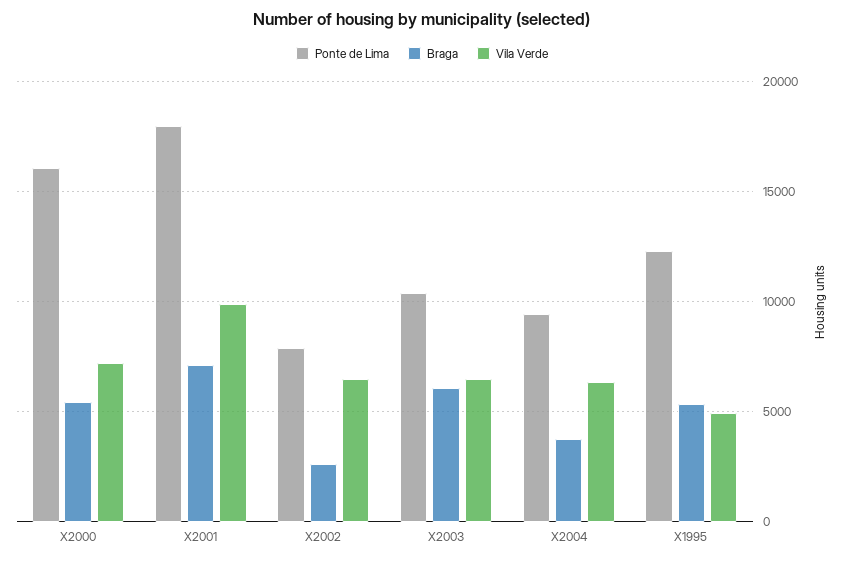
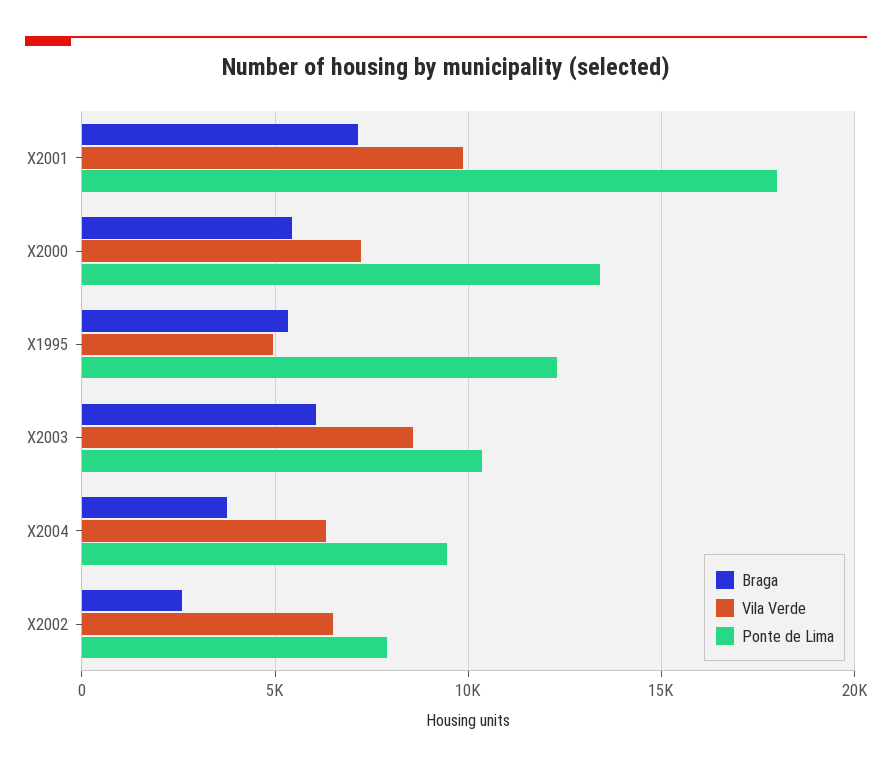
Ponte de Lima, X2000: 16000 -> 13500
Vila Verde, X2003: 6500 -> 8500

